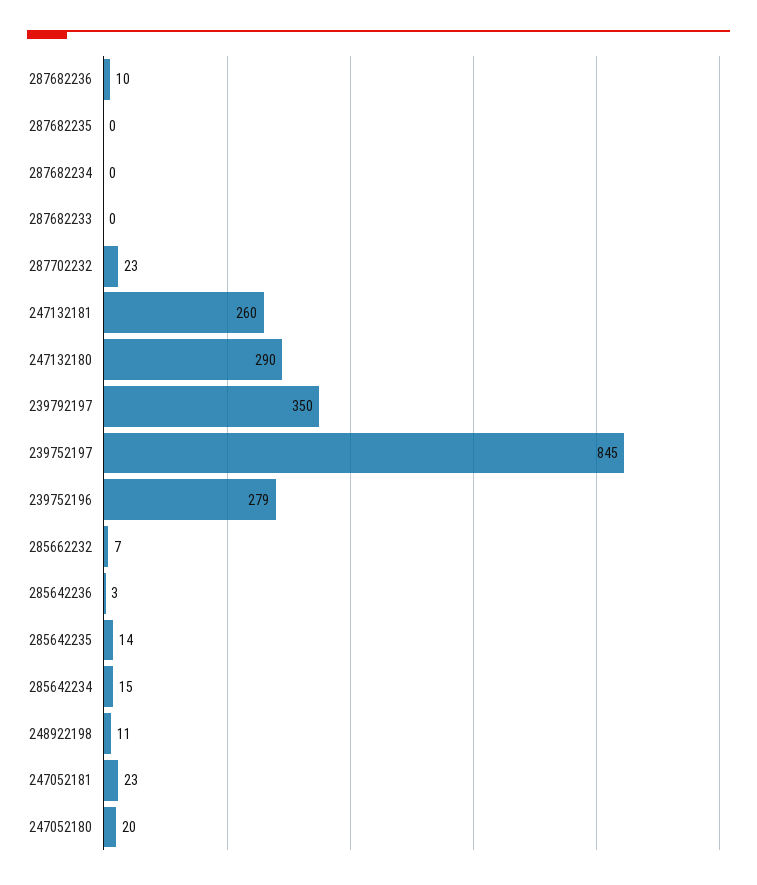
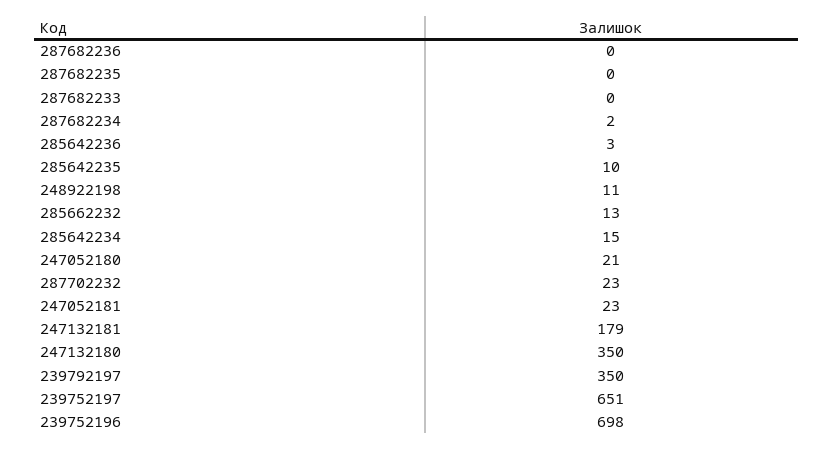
287682236: 10 -> 0
287682234: 0 -> 2
247132181: 260 -> 179
247132180: 290 -> 350
239752197: 845 -> 651
239752196: 279 -> 698
285662232: 7 -> 13
285642235: 14 -> 10
247052180: 20 -> 21

